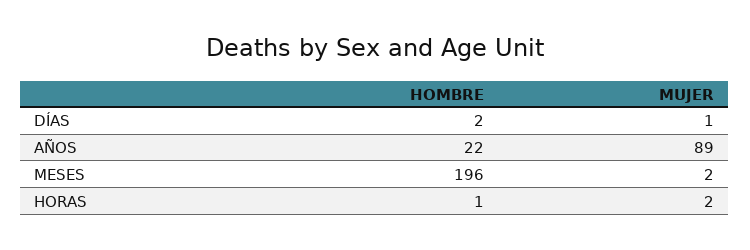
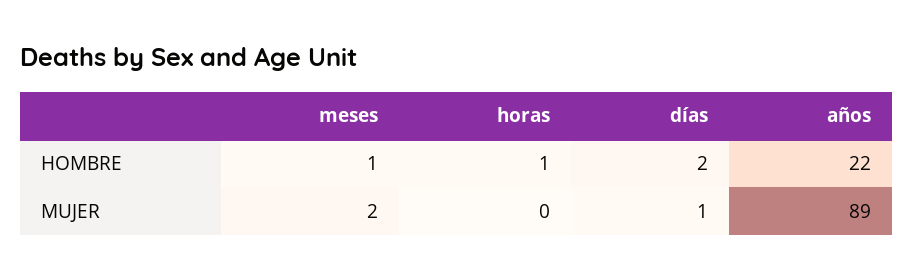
HOMBRE, MESES: 196 -> 1
MUJER, HORAS: 2 -> 0

